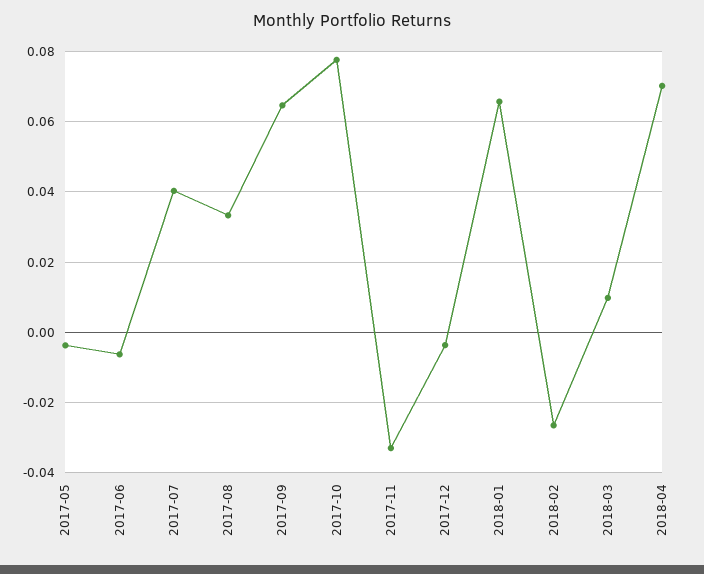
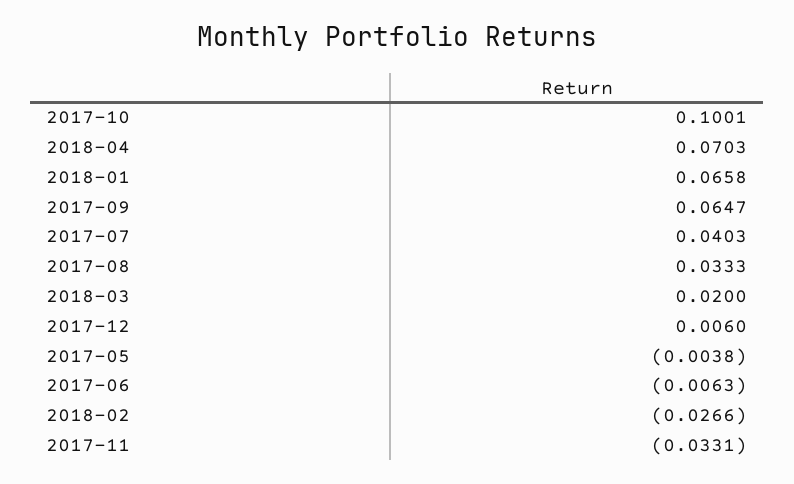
2017-10: 0.078 -> 0.1001
2017-12: -0.004 -> 0.006
2018-03: 0.01 -> 0.02

